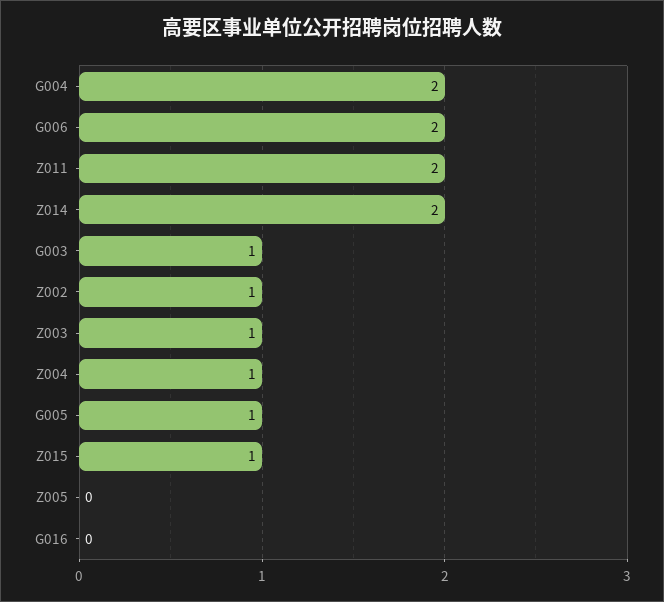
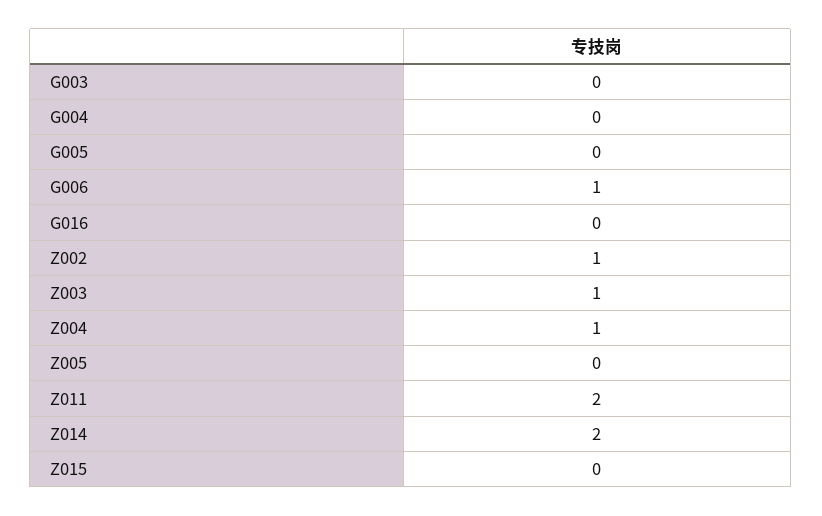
G004: 2 -> 0
G006: 2 -> 1
G003: 1 -> 0
G005: 1 -> 0
Z015: 1 -> 0

